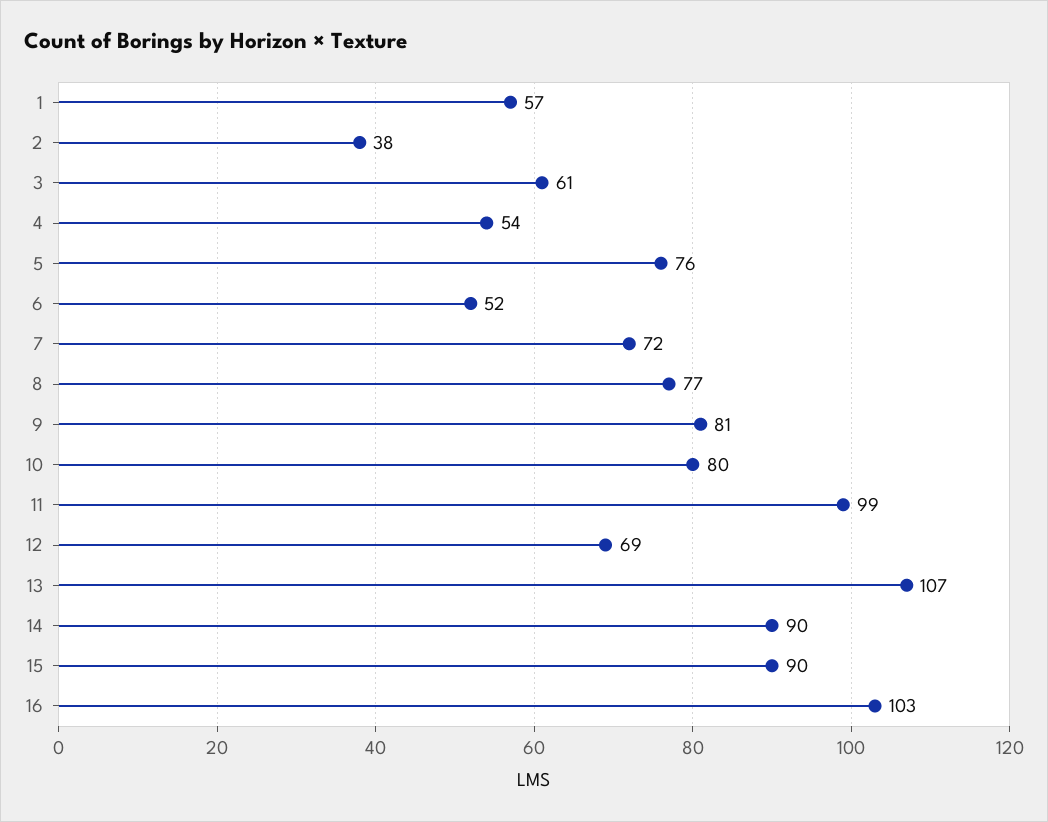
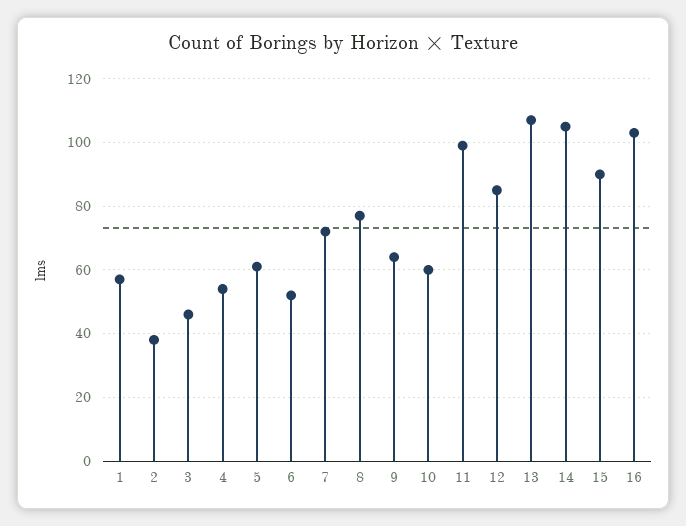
3: 61 -> 45
5: 76 -> 60
9: 81 -> 65
10: 80 -> 60
12: 69 -> 85
14: 90 -> 105

